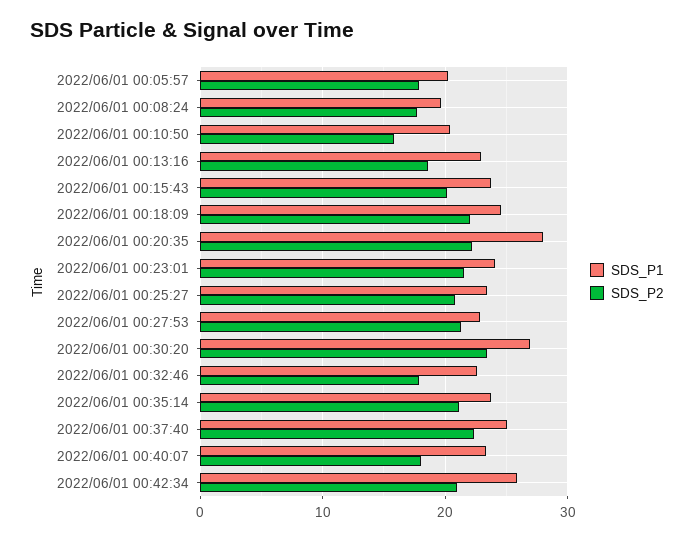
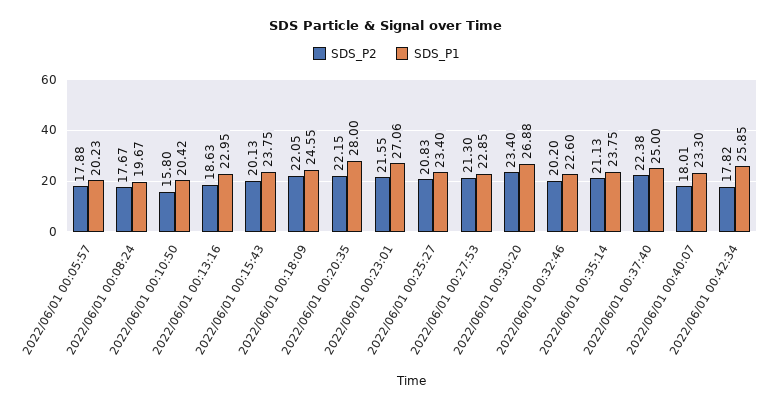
SDS_P1, 2022/06/01 00:23:01: 24 -> 27.06
SDS_P2, 2022/06/01 00:32:46: 18 -> 20.2
SDS_P2, 2022/06/01 00:42:34: 21 -> 17.82

